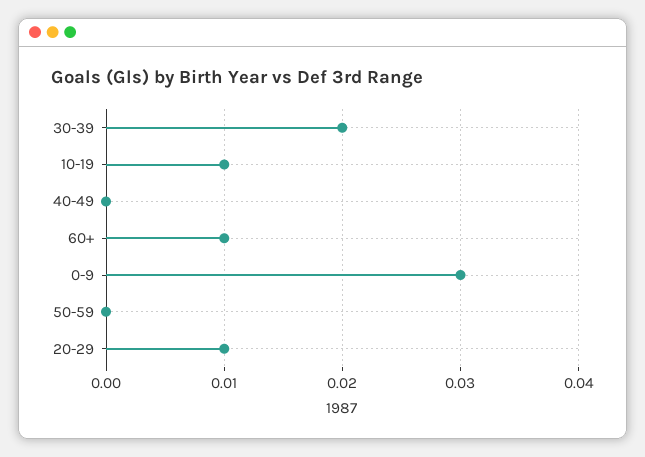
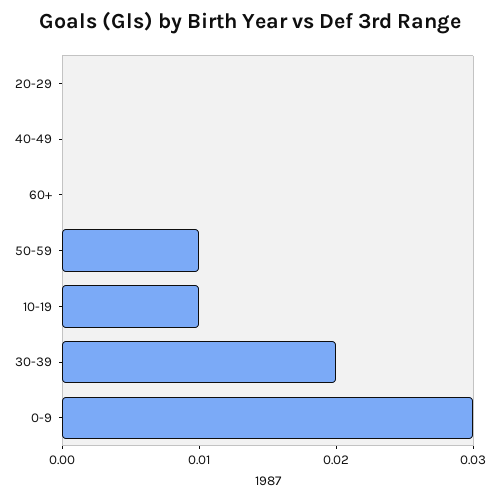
60+: 0.01 -> 0
50-59: 0 -> 0.01
20-29: 0.01 -> 0

